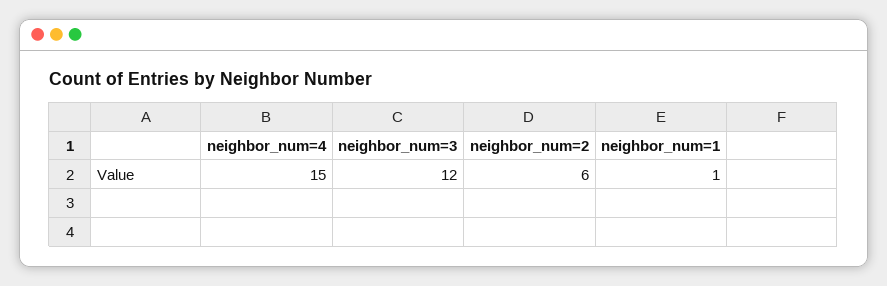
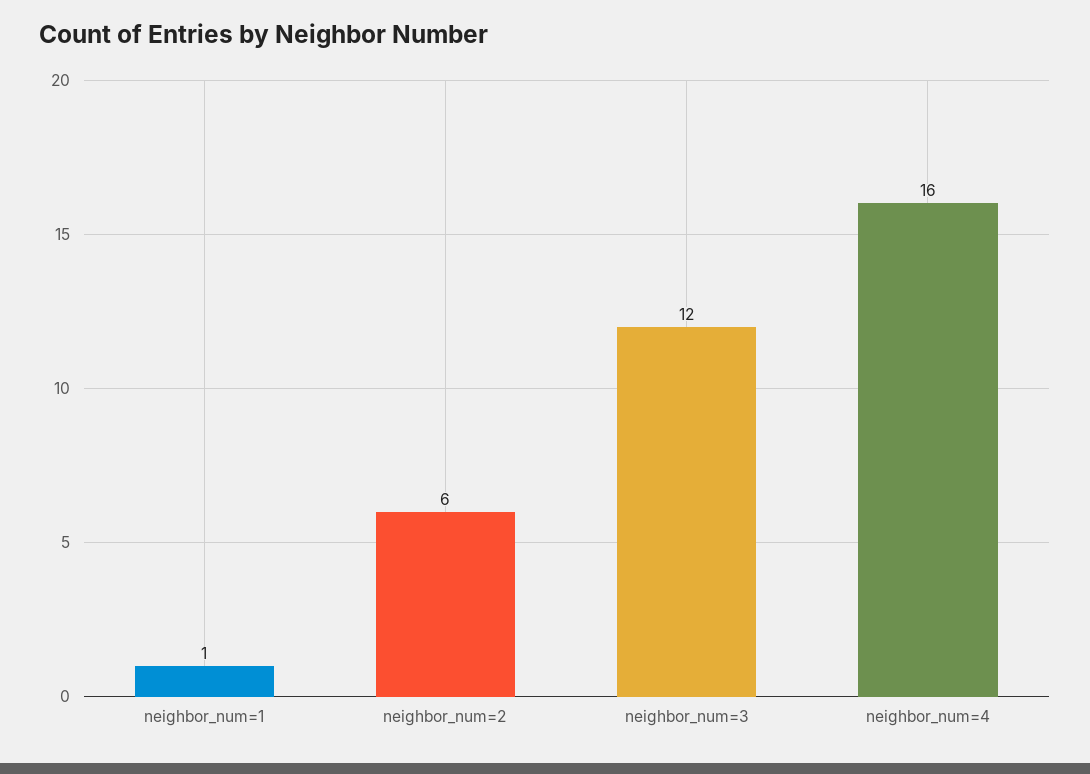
neighbor_num=4: 15 -> 16

